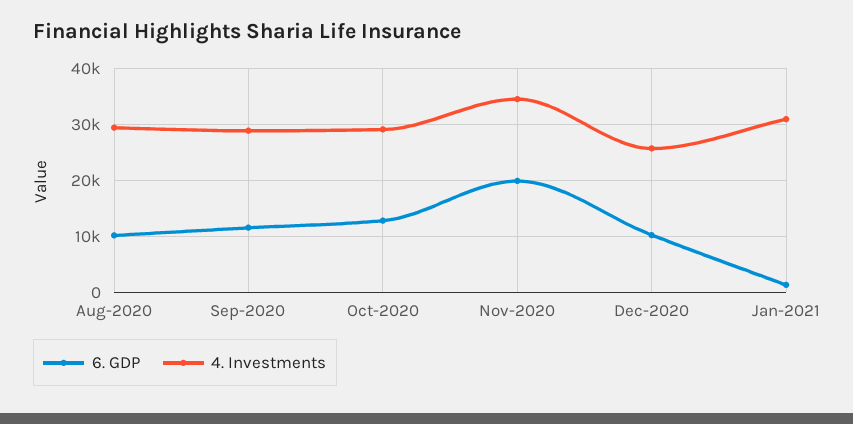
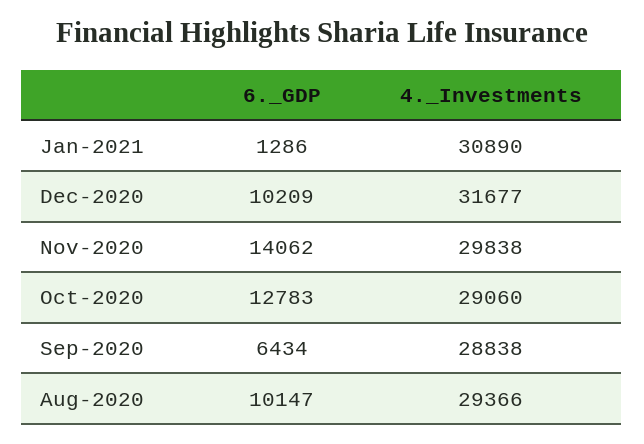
6. GDP, Sep-2020: 12000 -> 6434
6. GDP, Nov-2020: 20000 -> 14062
4. Investments, Nov-2020: 34000 -> 29838
4. Investments, Dec-2020: 26000 -> 31677

